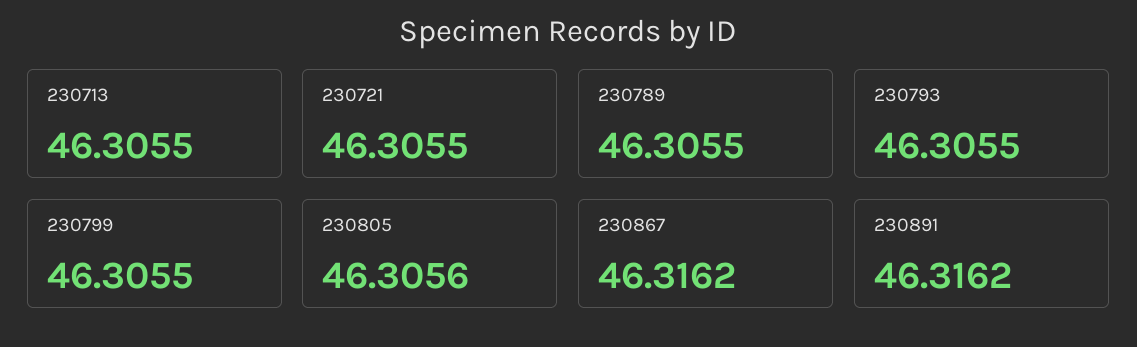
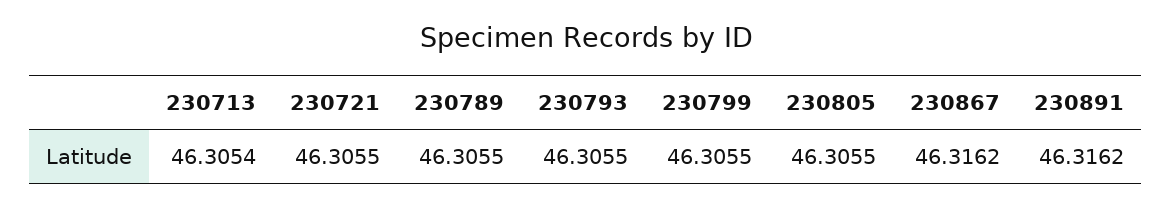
230713: 46.3055 -> 46.3054
230805: 46.3056 -> 46.3055

